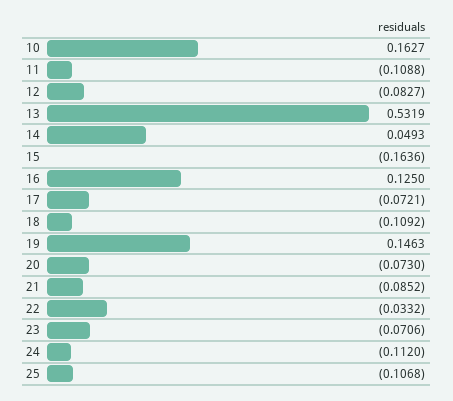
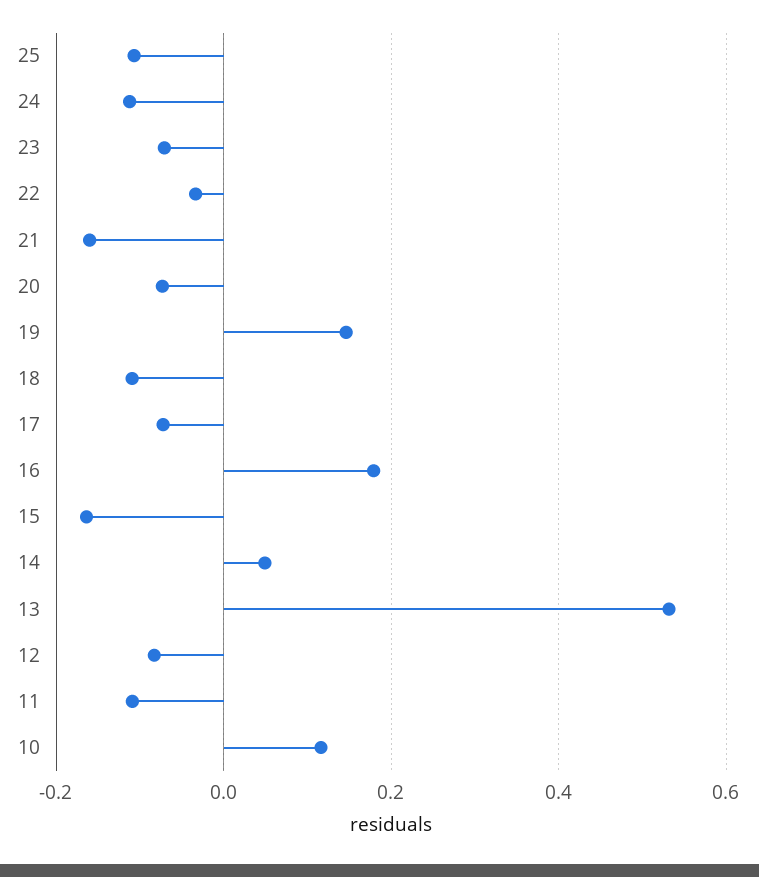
10: 0.1627 -> 0.12
16: 0.125 -> 0.18
21: -0.0852 -> -0.16

